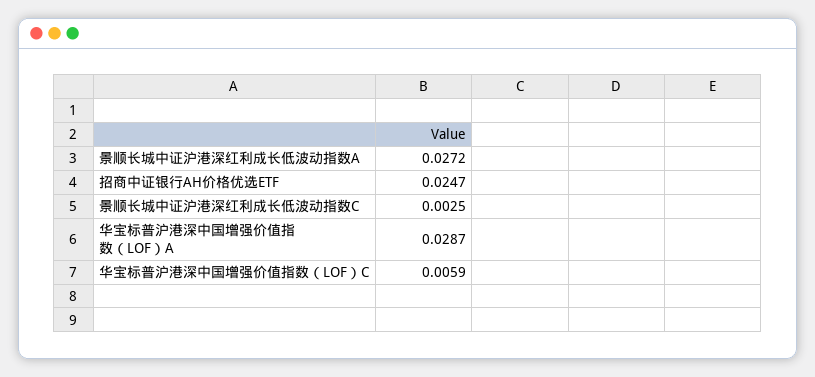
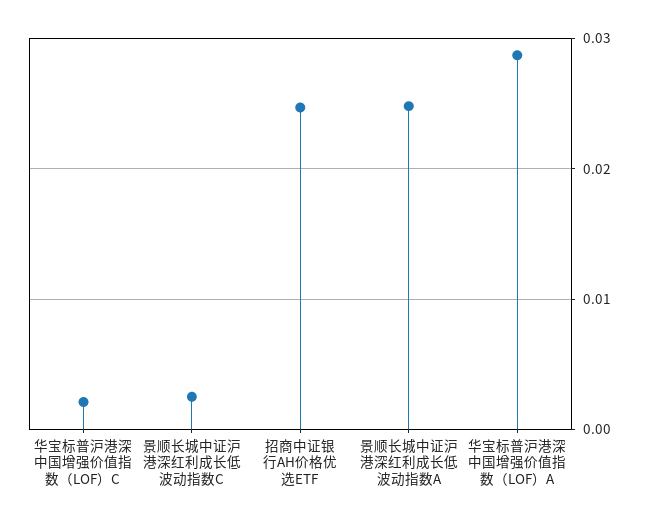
景顺长城中证沪港深红利成长低波动指数A: 0.0272 -> 0.025
华宝标普沪港深中国增强价值指数（LOF）C: 0.0059 -> 0.002

